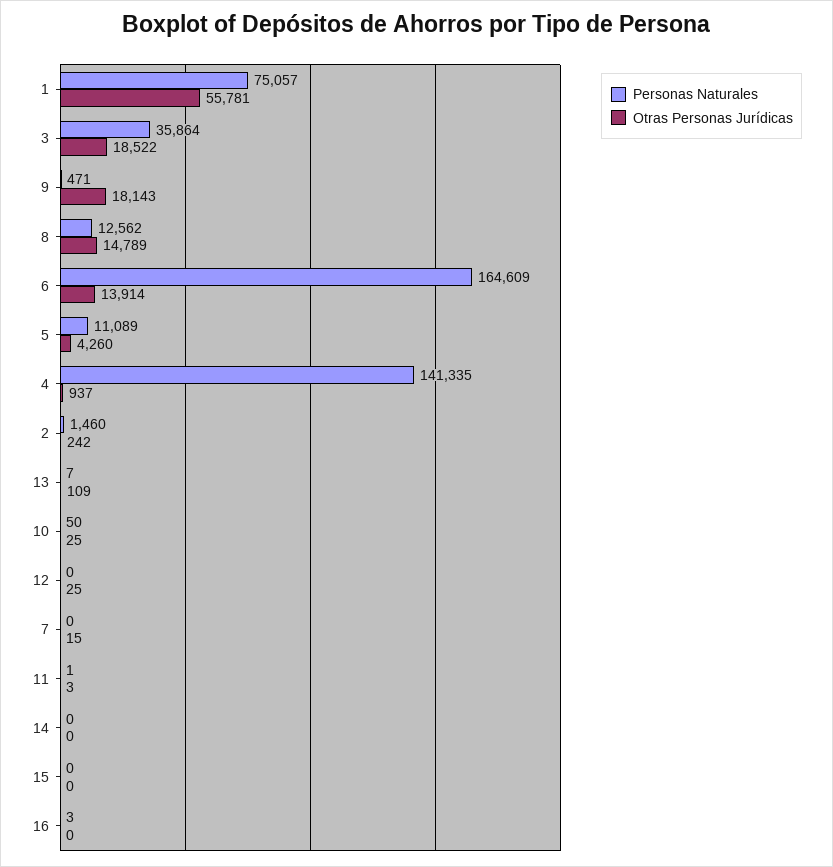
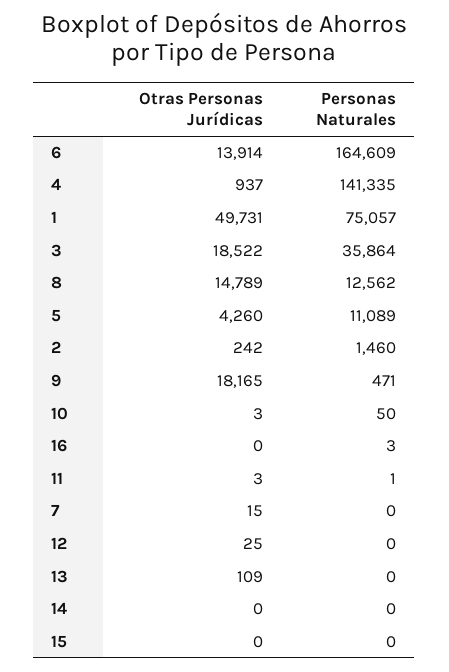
Otras Personas Jurídicas, 1: 55781 -> 49731
Otras Personas Jurídicas, 9: 18143 -> 18165
Personas Naturales, 13: 7 -> 0
Otras Personas Jurídicas, 10: 25 -> 3

